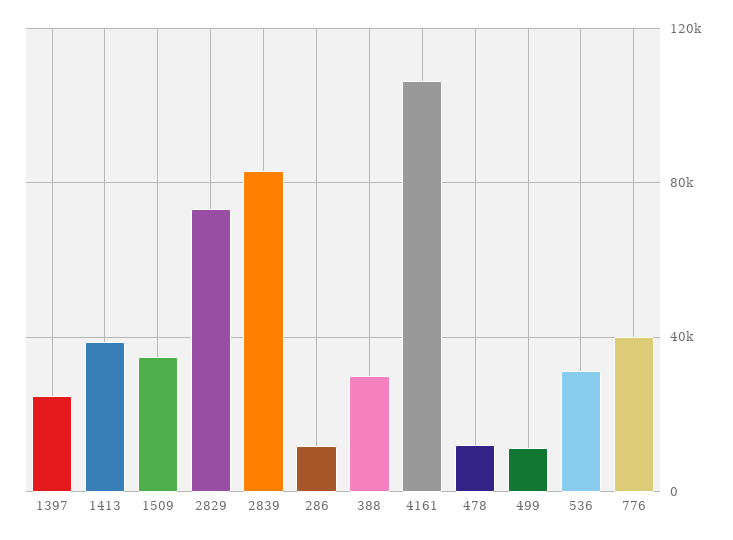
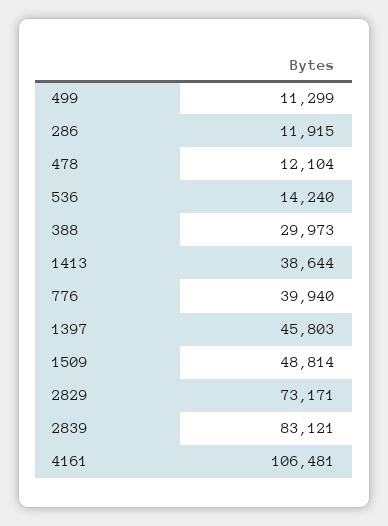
1397: 25000 -> 45803
1509: 35000 -> 48814
536: 30000 -> 14240

